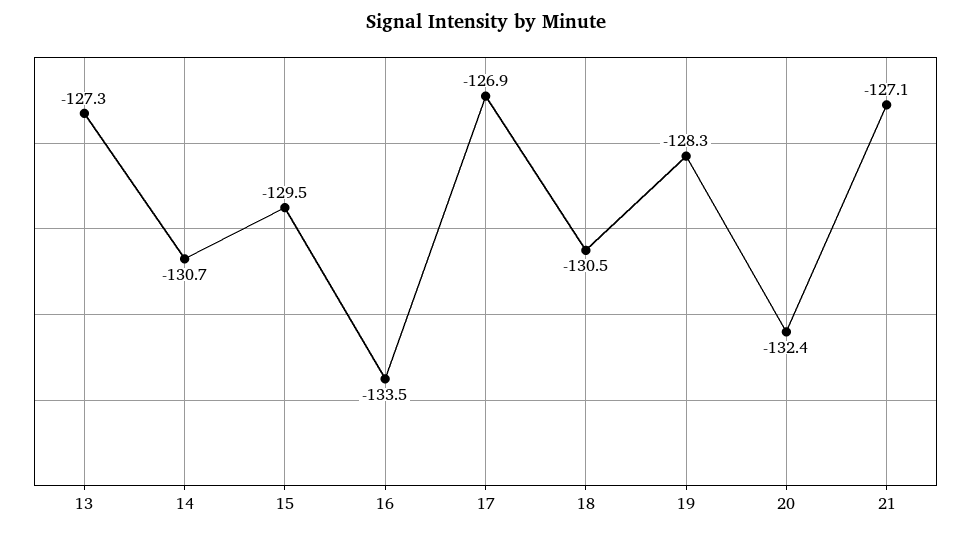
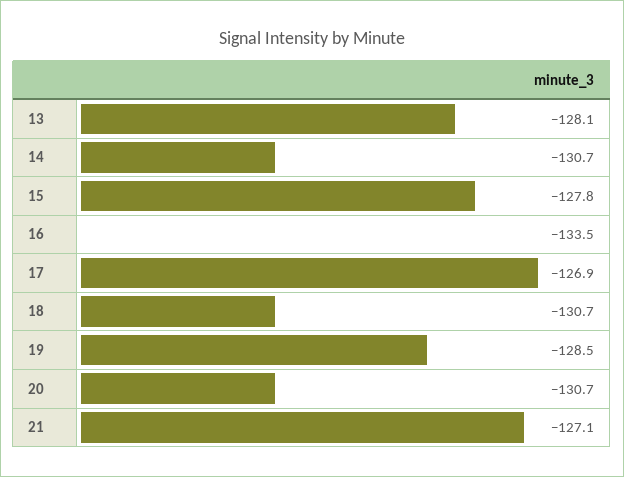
13: -127.3 -> -128.1
15: -129.5 -> -127.8
18: -130.5 -> -130.7
19: -128.3 -> -128.5
20: -132.4 -> -130.7

